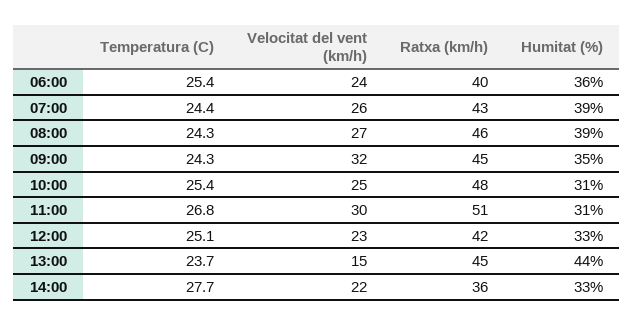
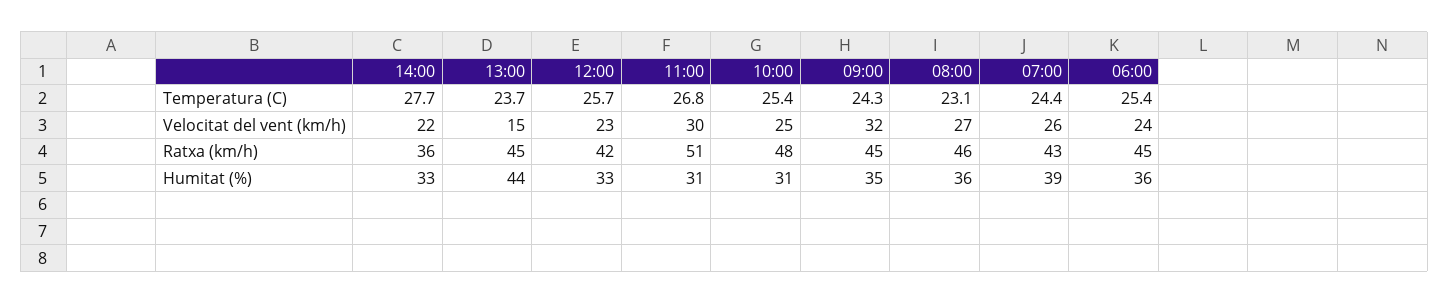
Ratxa (km/h), 06:00: 40 -> 45
Temperatura (C), 08:00: 24.3 -> 23.1
Humitat (%), 08:00: 39 -> 36
Temperatura (C), 12:00: 25.1 -> 25.7

